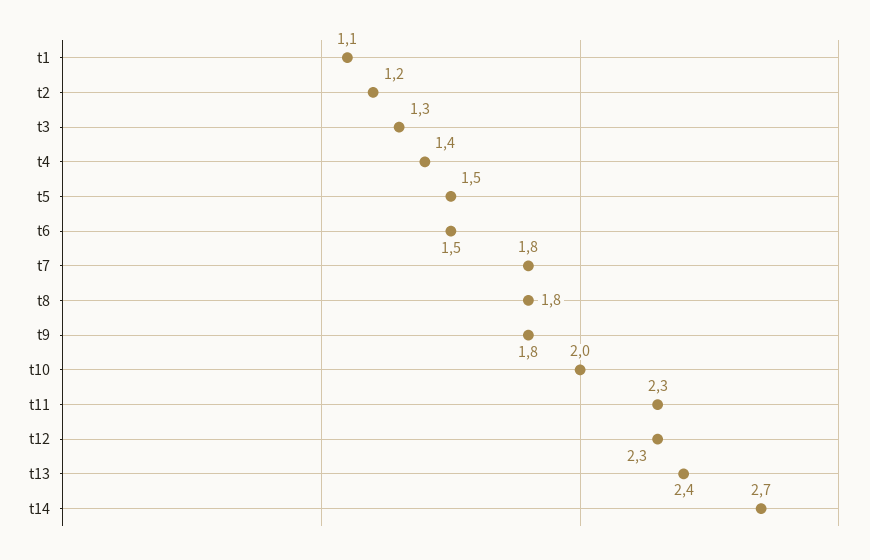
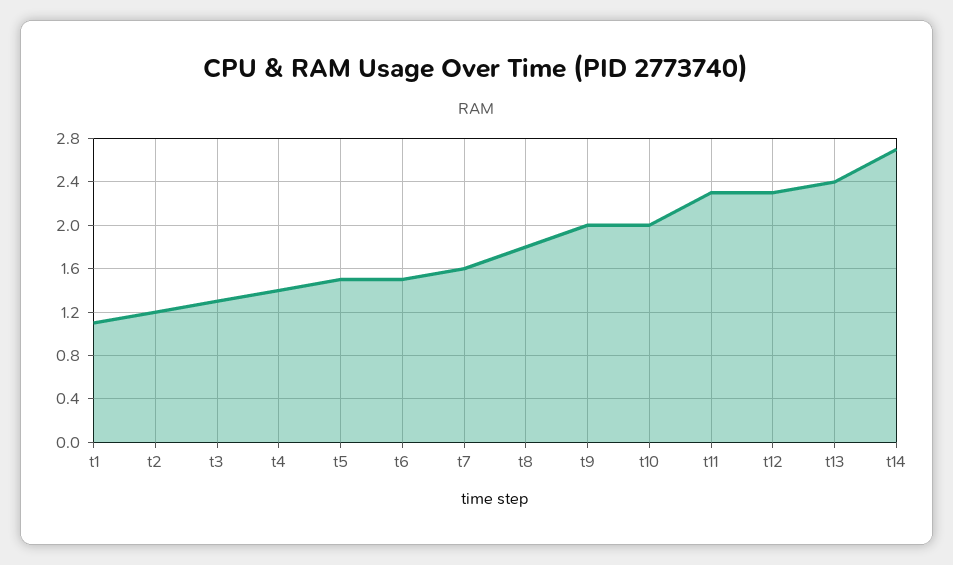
t7: 1.8 -> 1.6
t9: 1.8 -> 2

